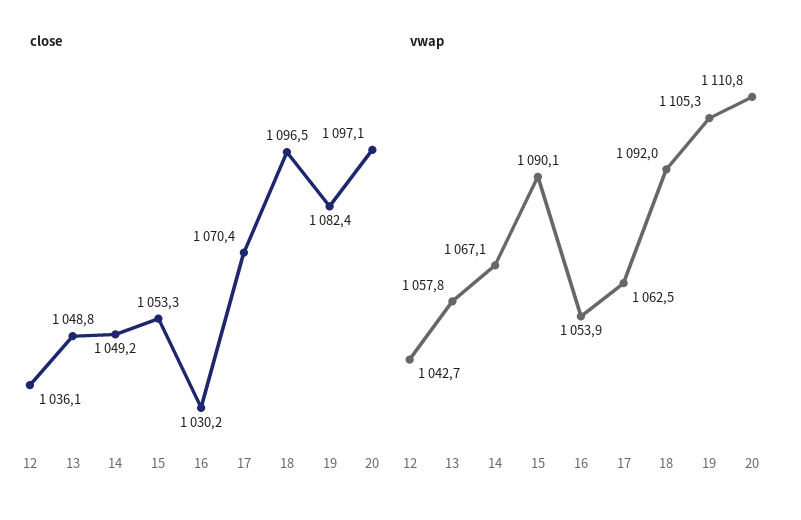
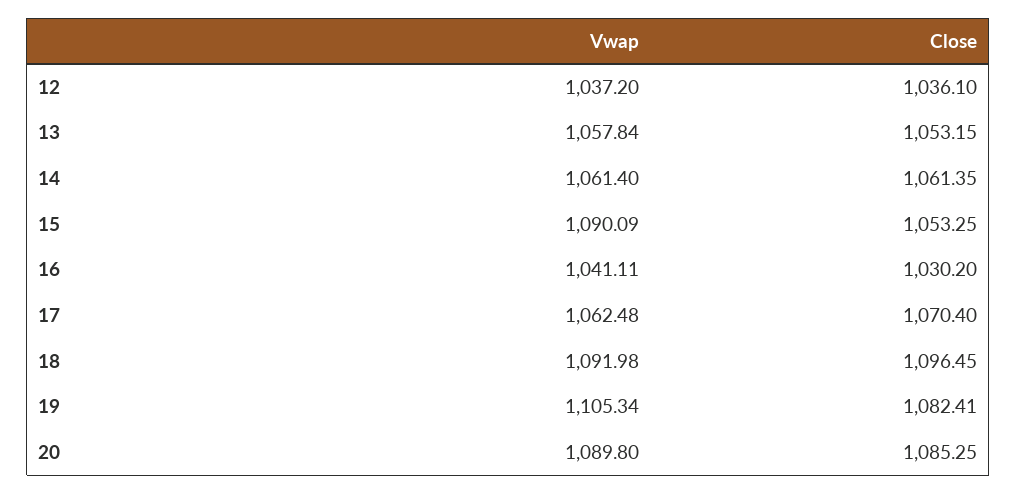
close, 13: 1048.8 -> 1053.15
close, 14: 1049.2 -> 1061.35
close, 20: 1097.1 -> 1085.25
vwap, 12: 1042.7 -> 1037.2
vwap, 14: 1067.1 -> 1061.4
vwap, 16: 1053.9 -> 1041.11
vwap, 20: 1110.8 -> 1089.8

